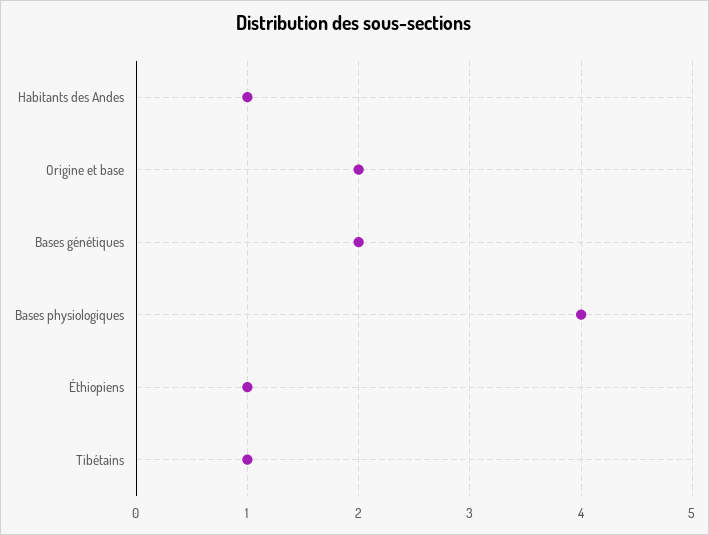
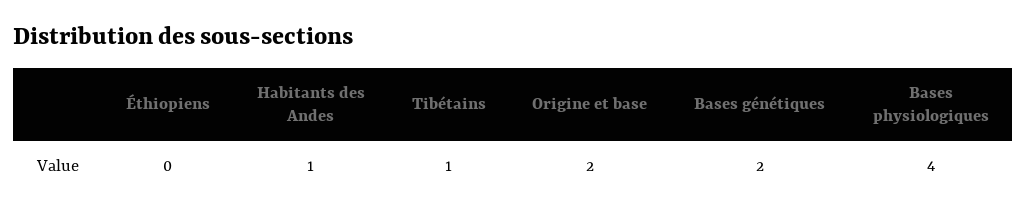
Éthiopiens: 1 -> 0

